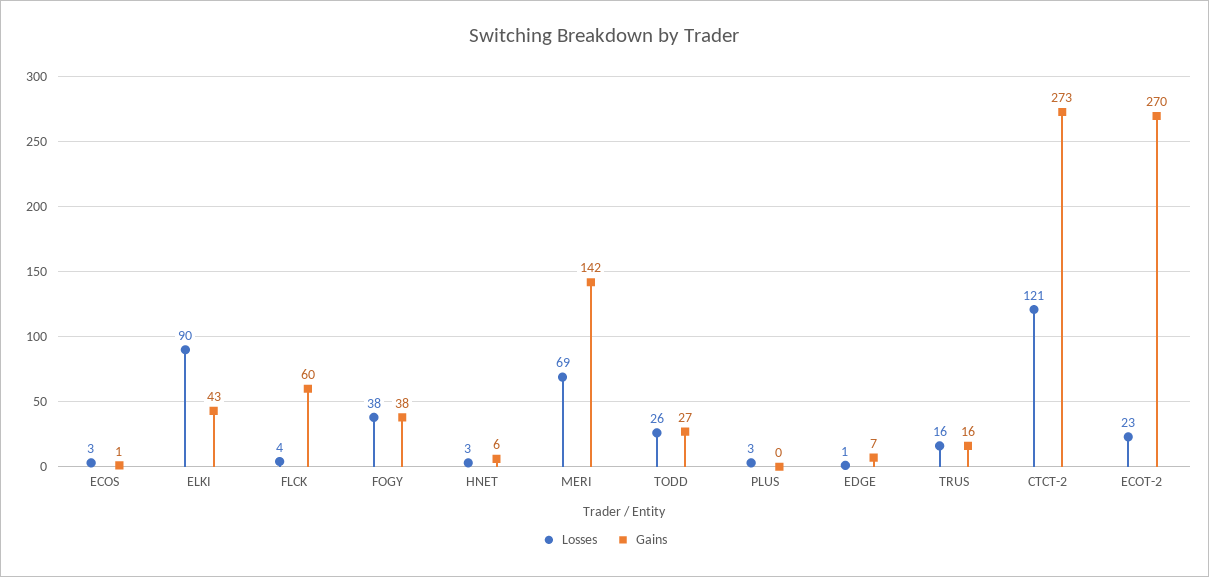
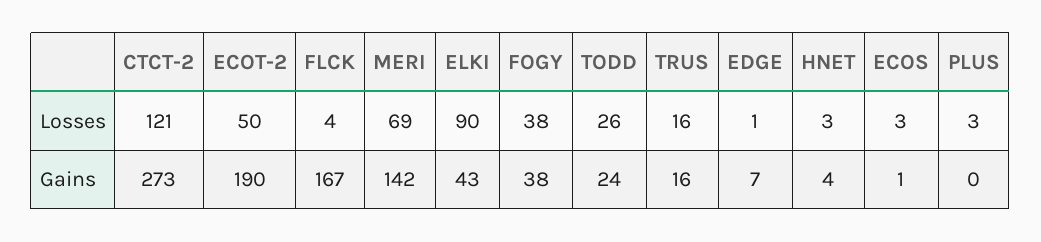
Gains, FLCK: 60 -> 167
Gains, HNET: 6 -> 4
Gains, TODD: 27 -> 24
Losses, ECOT-2: 23 -> 50
Gains, ECOT-2: 270 -> 190

